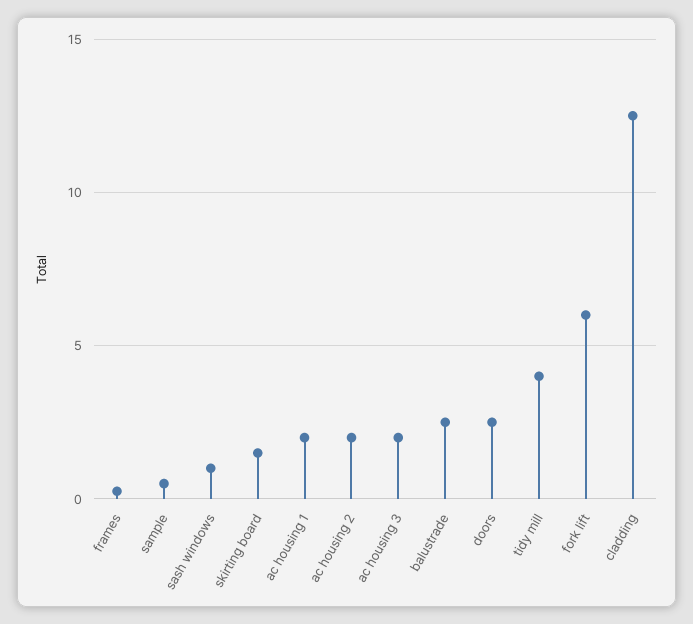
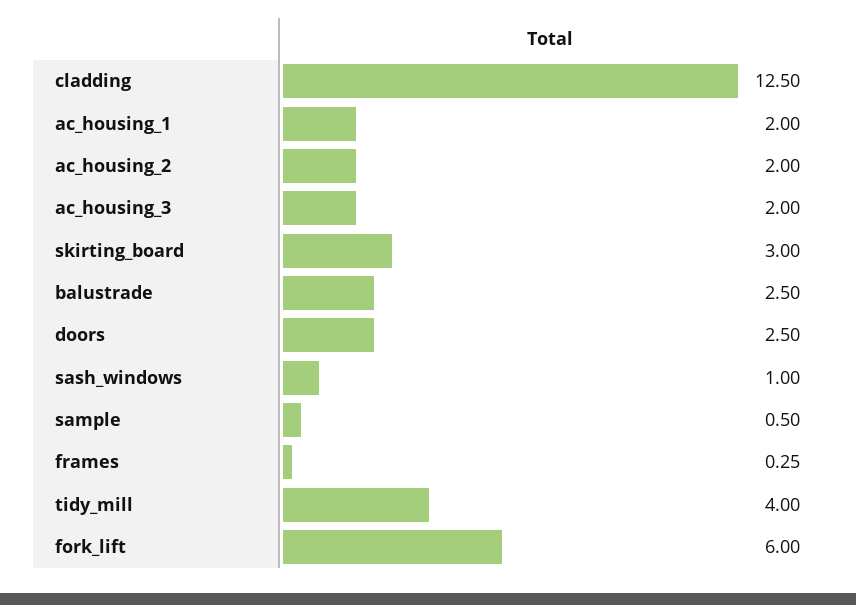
skirting board: 1.5 -> 3

